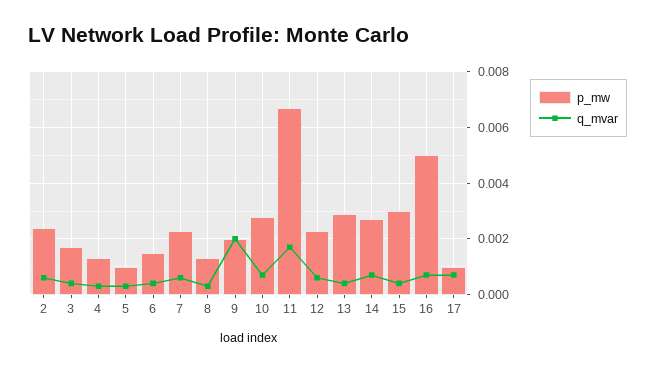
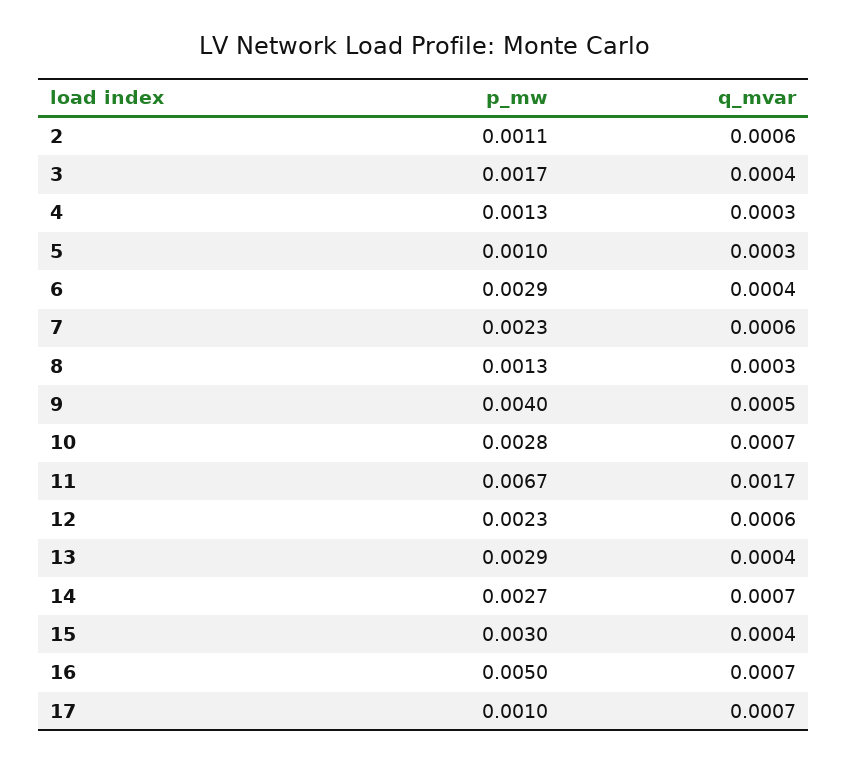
p_mw, 2: 0.0025 -> 0.0011
p_mw, 6: 0.0015 -> 0.0029
p_mw, 9: 0.002 -> 0.004
q_mvar, 9: 0.002 -> 0.0005

